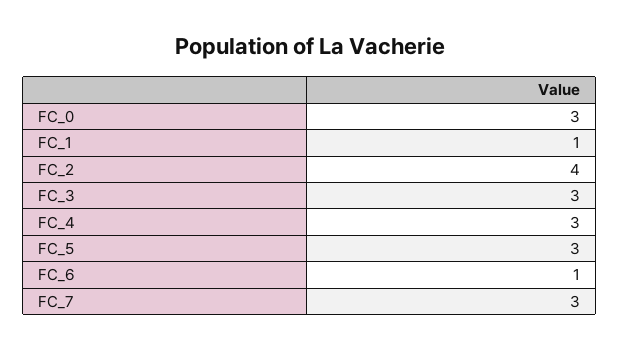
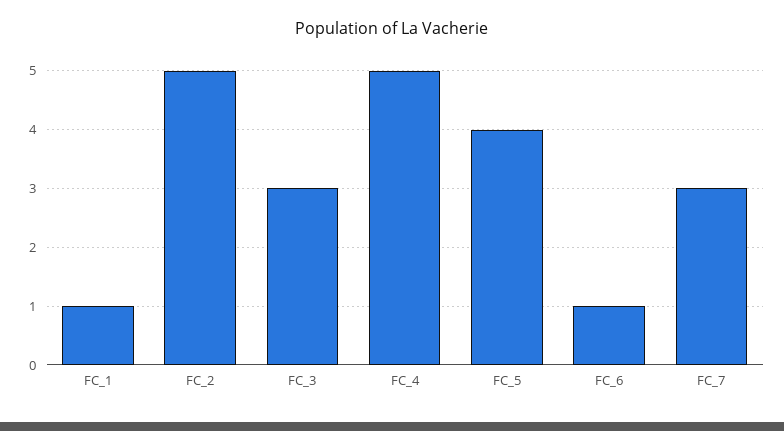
FC_0: 3 -> none
FC_2: 4 -> 5
FC_4: 3 -> 5
FC_5: 3 -> 4

